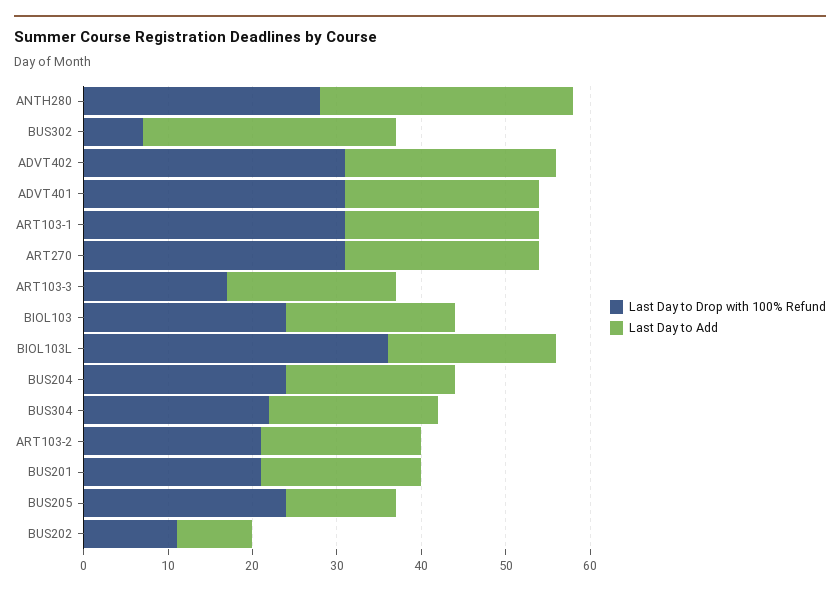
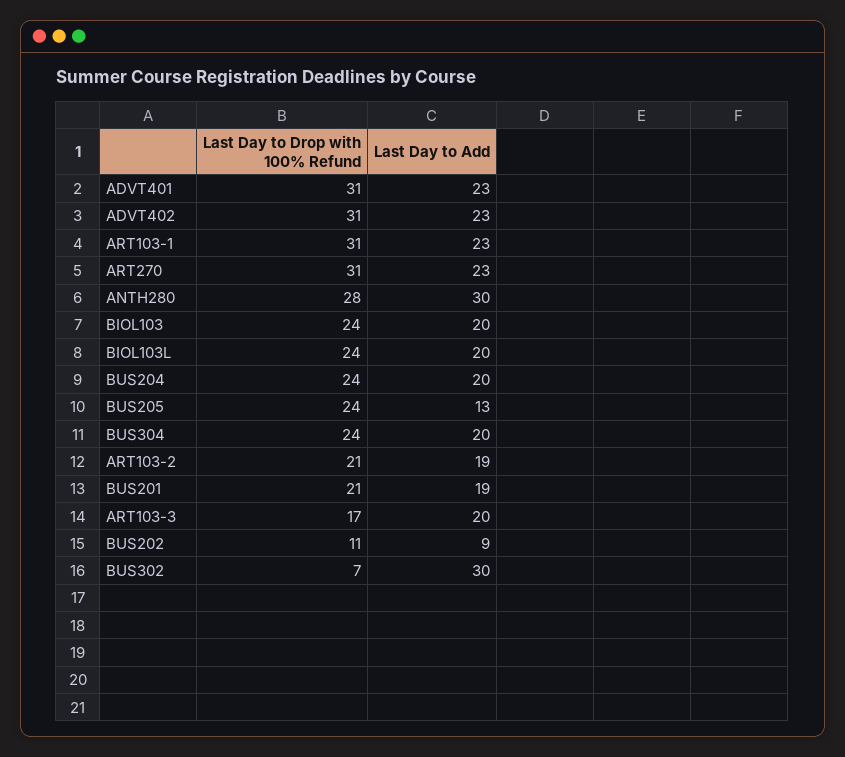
Last Day to Add, ADVT402: 25 -> 23
Last Day to Drop with 100% Refund, BIOL103L: 36 -> 24
Last Day to Drop with 100% Refund, BUS304: 22 -> 24

